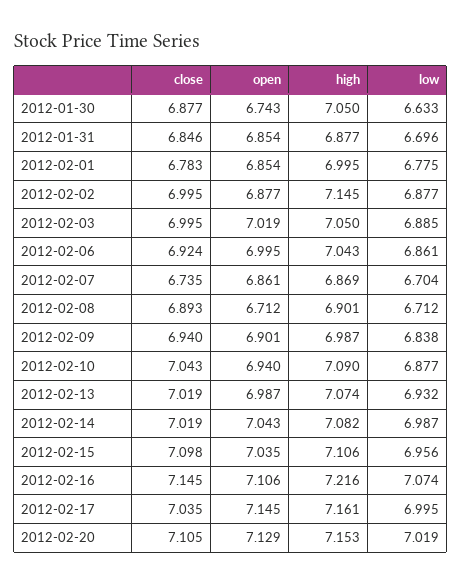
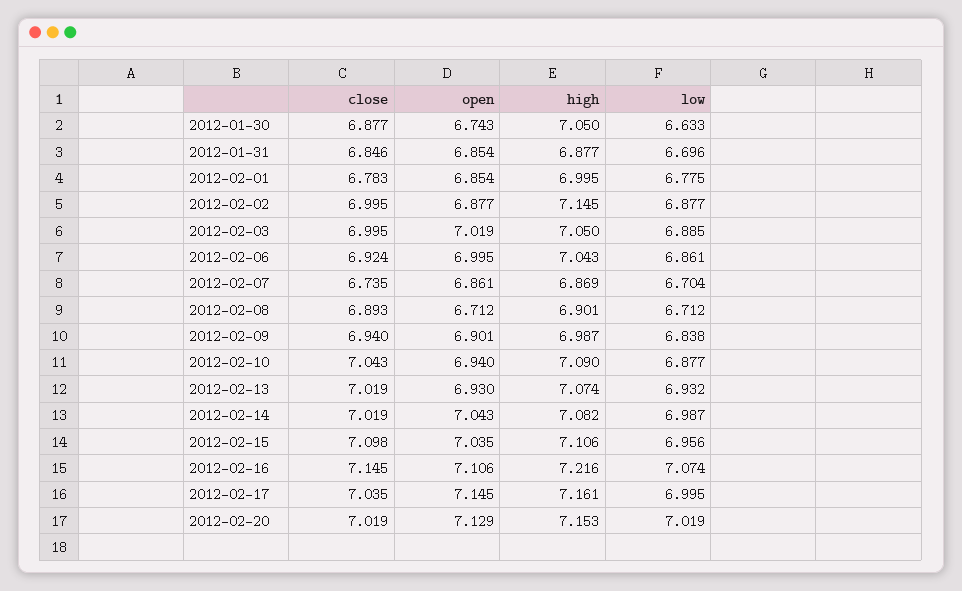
open, 2012-02-13: 6.987 -> 6.93
close, 2012-02-20: 7.105 -> 7.019

